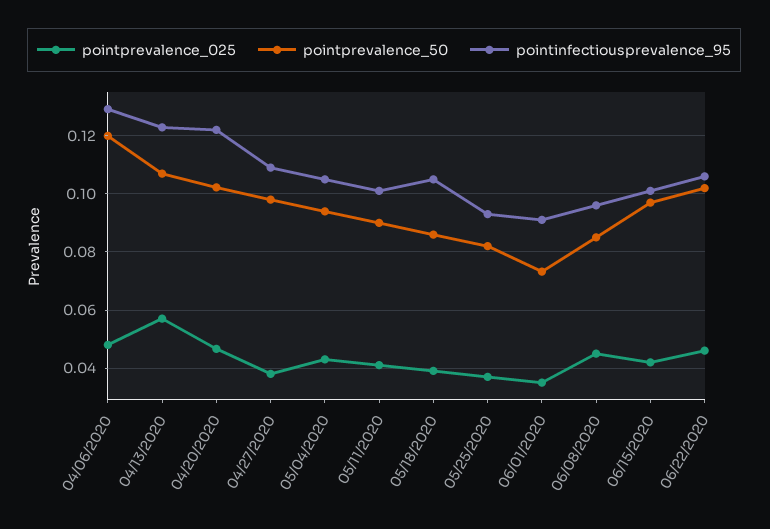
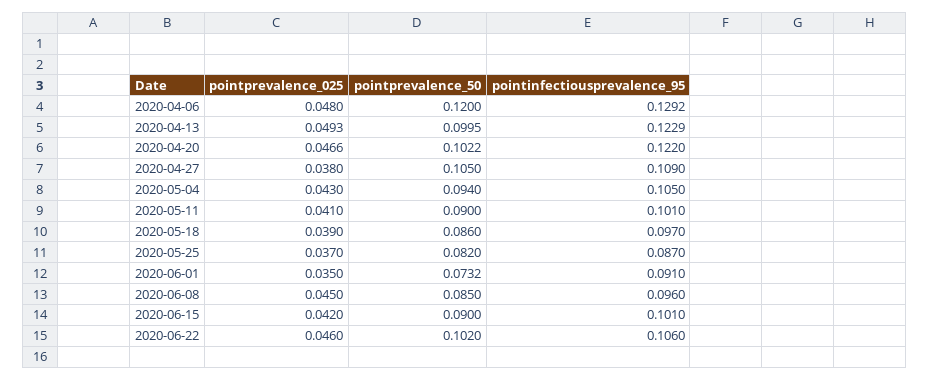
pointprevalence_025, 04/13/2020: 0.0575 -> 0.0493
pointprevalence_50, 04/13/2020: 0.1075 -> 0.0995
pointprevalence_50, 04/27/2020: 0.0975 -> 0.105
pointinfectiousprevalence_95, 05/18/2020: 0.105 -> 0.097
pointinfectiousprevalence_95, 05/25/2020: 0.0925 -> 0.087
pointprevalence_50, 06/15/2020: 0.0975 -> 0.09

